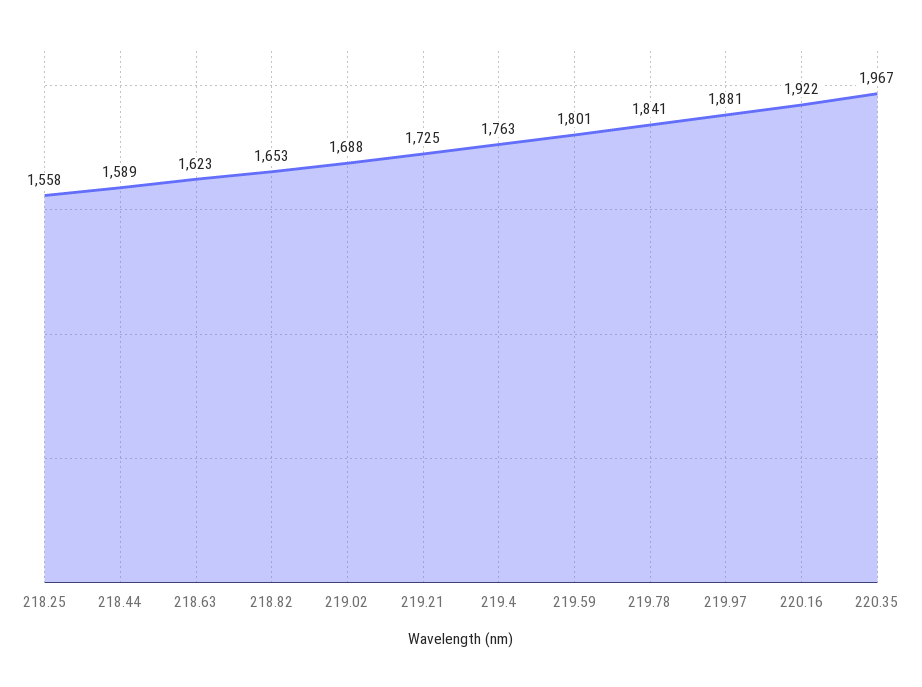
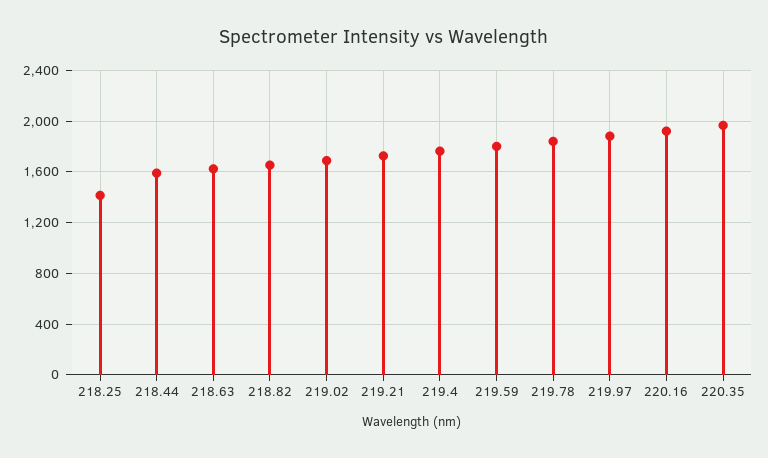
218.25: 1558 -> 1400

